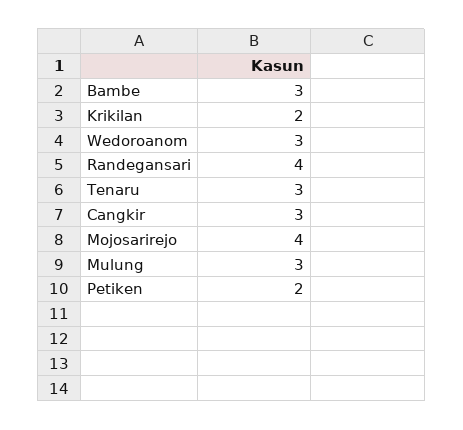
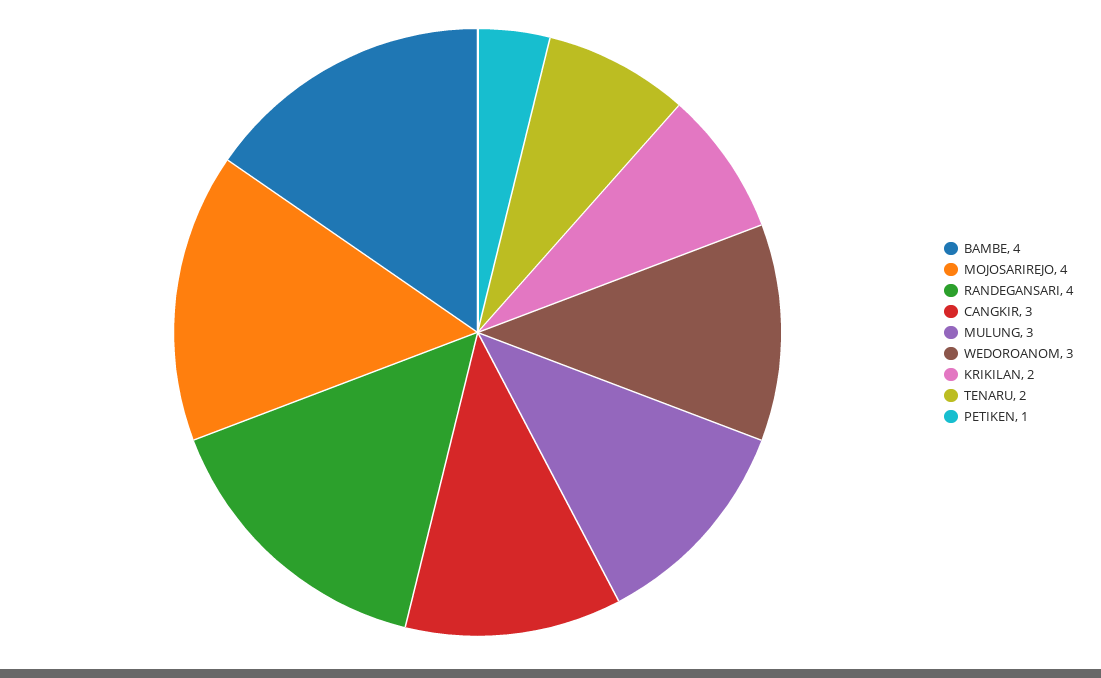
Bambe: 3 -> 4
Tenaru: 3 -> 2
Petiken: 2 -> 1

